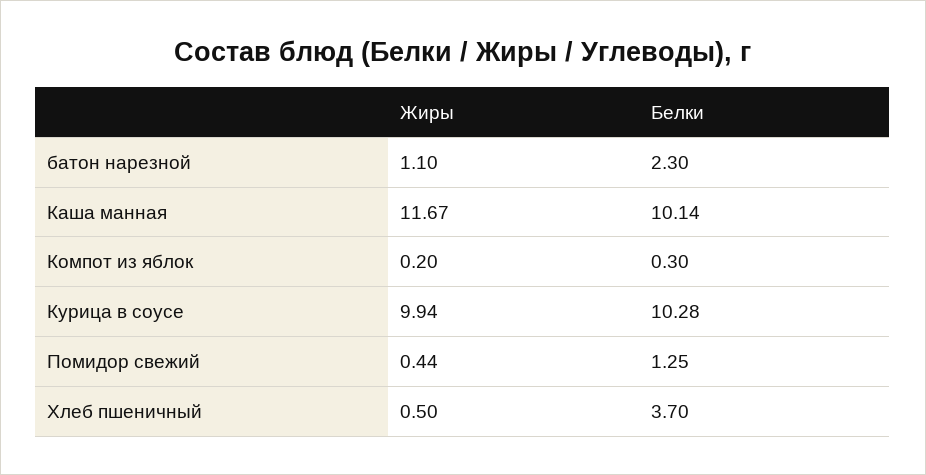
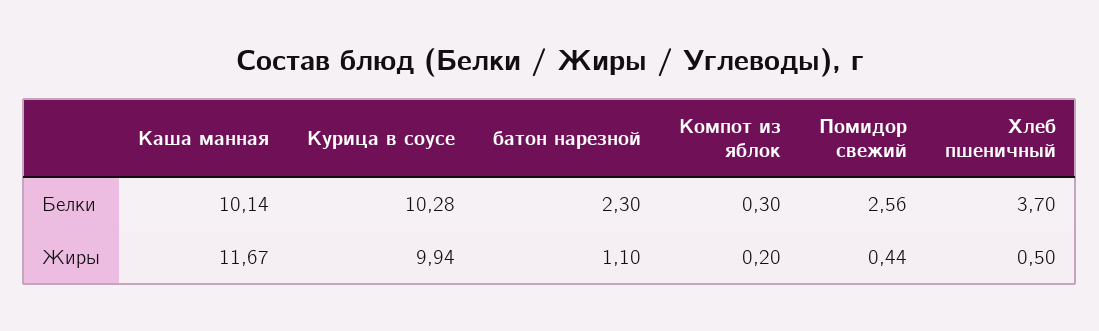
Белки, Помидор свежий: 1.25 -> 2.56

